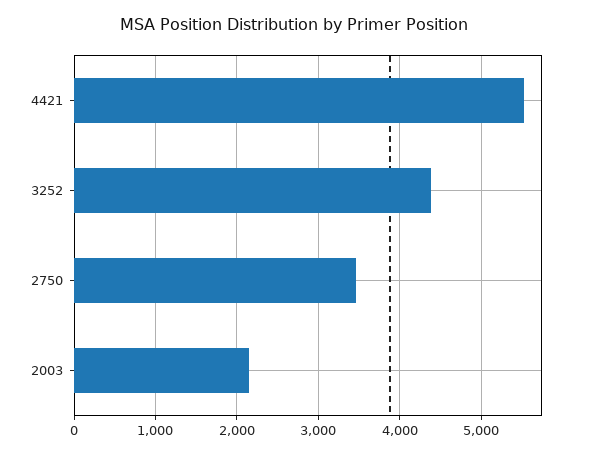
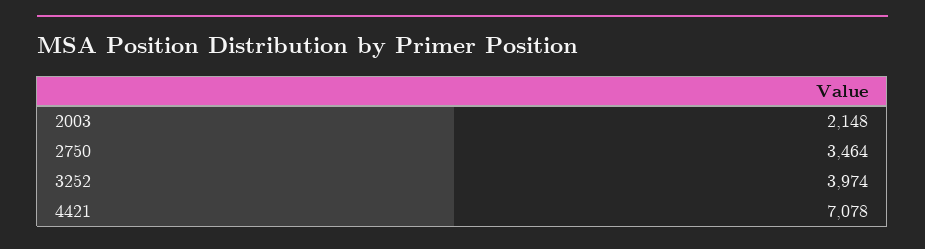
4421: 5500 -> 7078
3252: 4400 -> 3974

